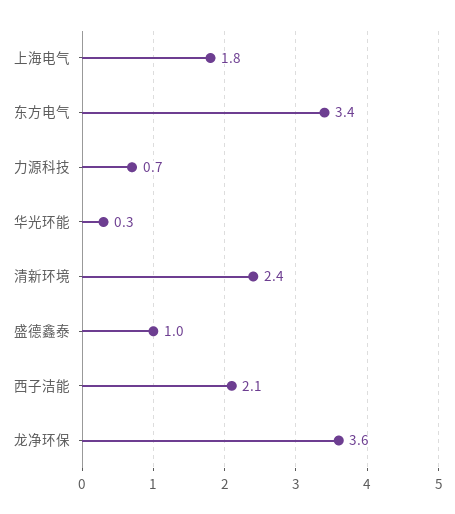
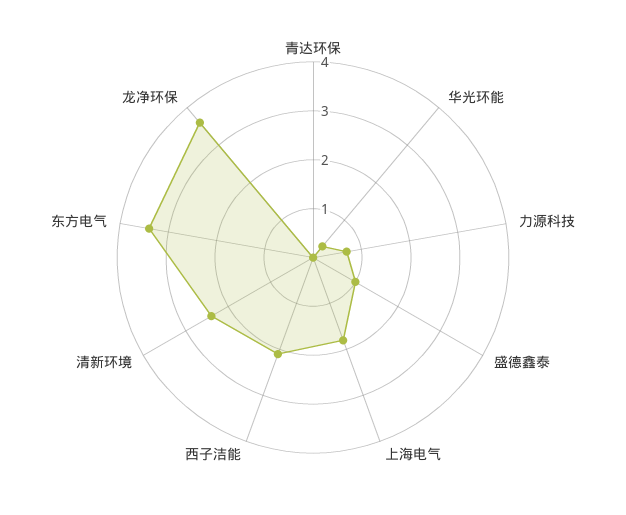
青达环保: none -> 0

